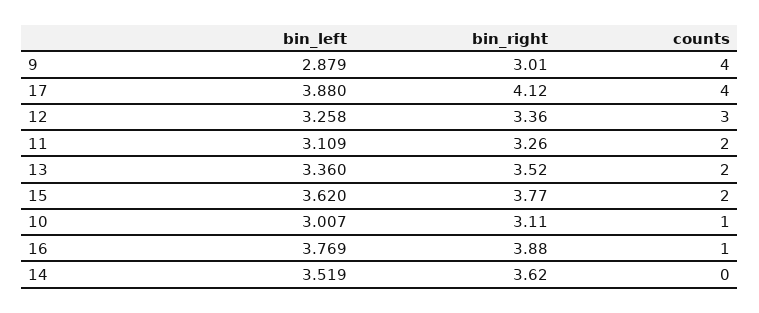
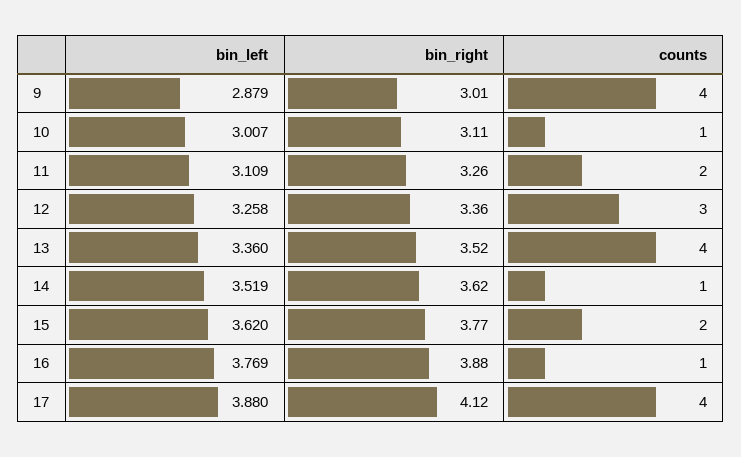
counts, 13: 2 -> 4
counts, 14: 0 -> 1

